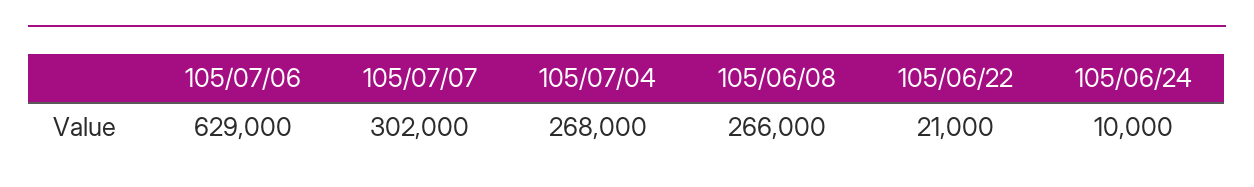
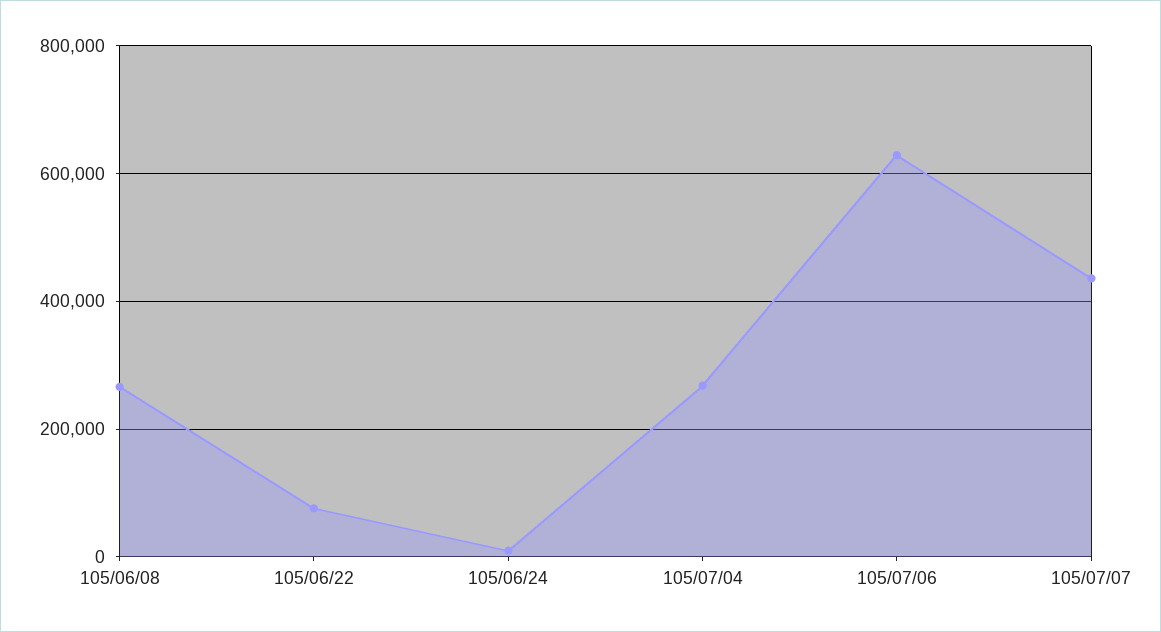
105/07/07: 302000 -> 440000
105/06/22: 21000 -> 80000

